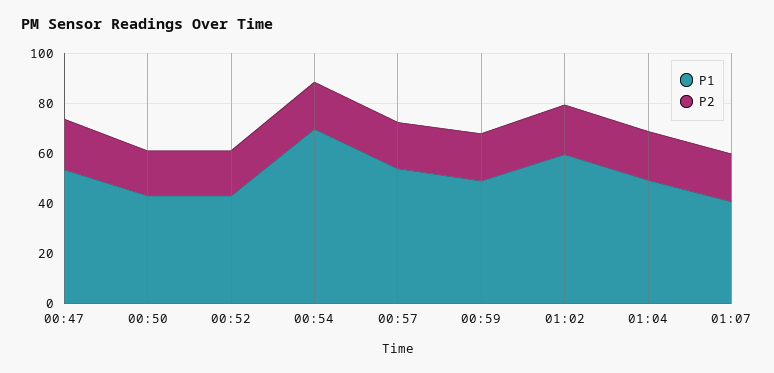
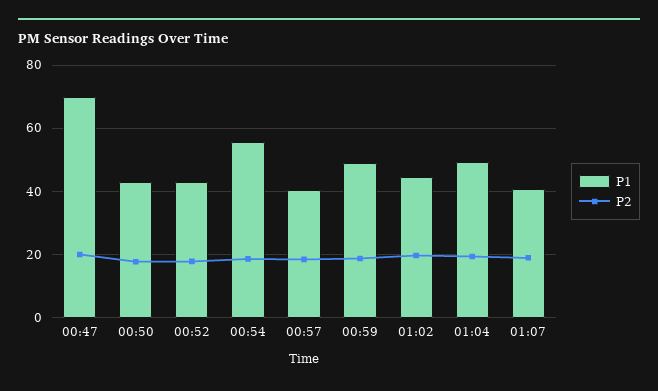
P1, 00:47: 55 -> 70
P1, 00:54: 70 -> 56
P1, 00:57: 55 -> 40
P1, 01:02: 60 -> 44

